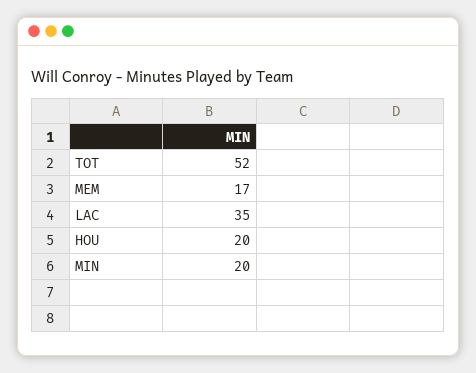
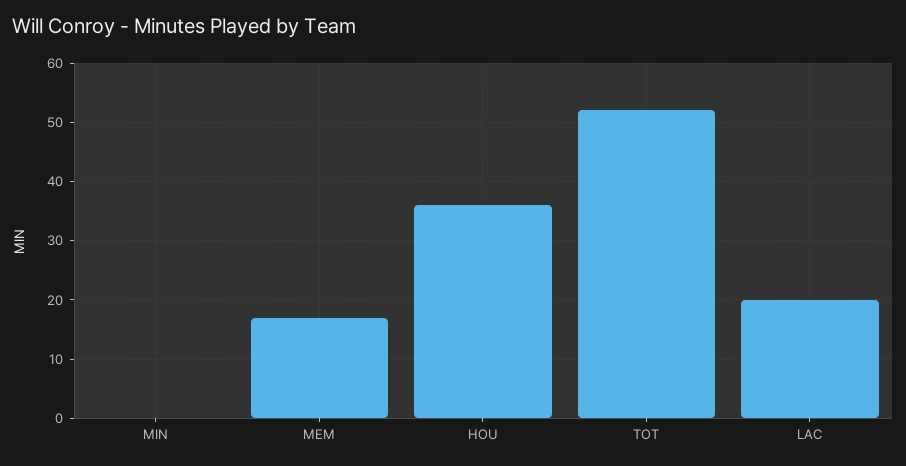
LAC: 35 -> 20
HOU: 20 -> 35
MIN: 20 -> 0

